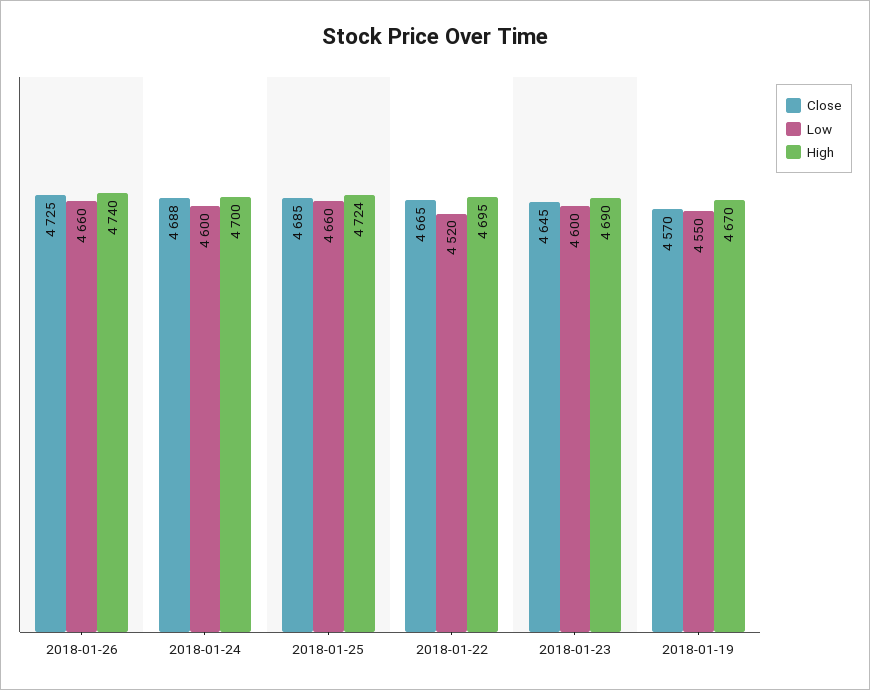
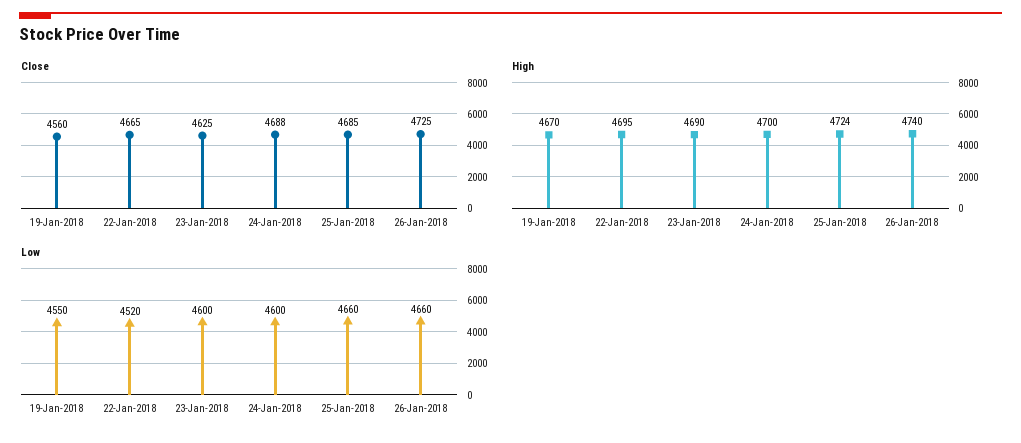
Close, 2018-01-23: 4645 -> 4625
Close, 2018-01-19: 4570 -> 4560

